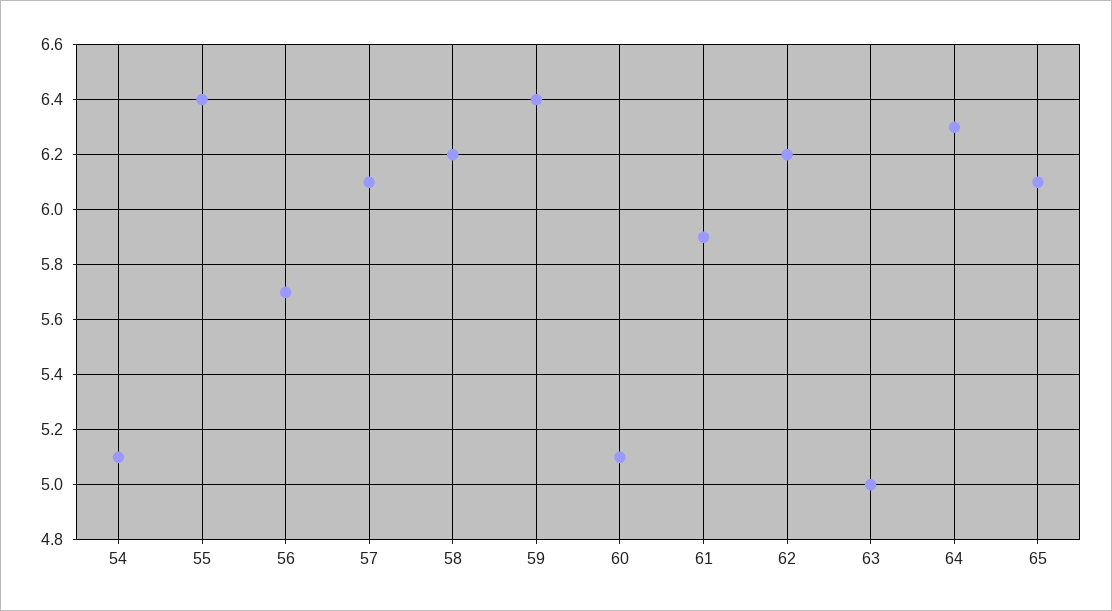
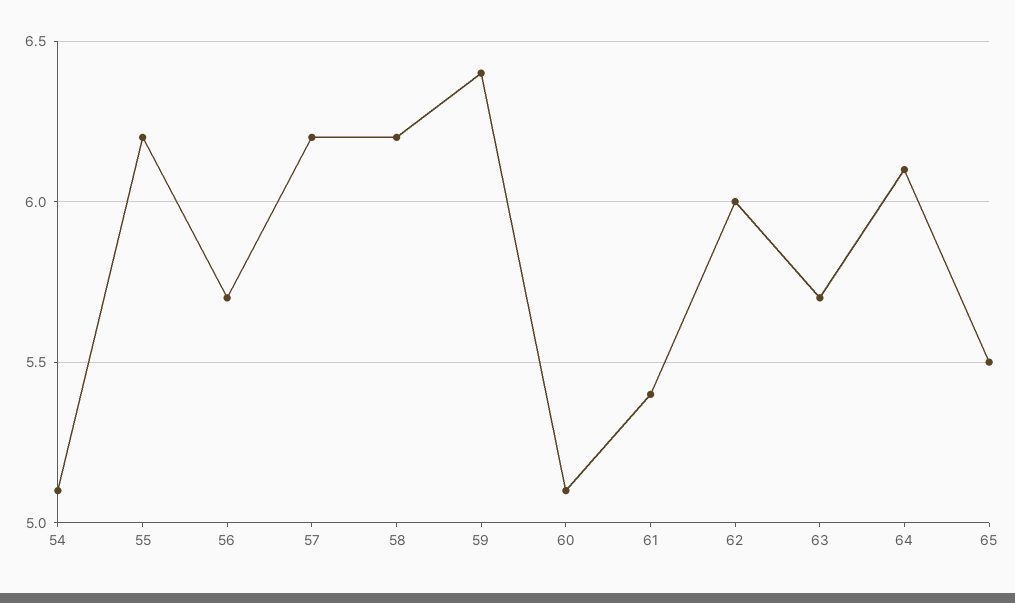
55: 6.4 -> 6.2
57: 6.1 -> 6.2
61: 5.9 -> 5.4
62: 6.2 -> 6
63: 5 -> 5.7
64: 6.3 -> 6.1
65: 6.1 -> 5.5

